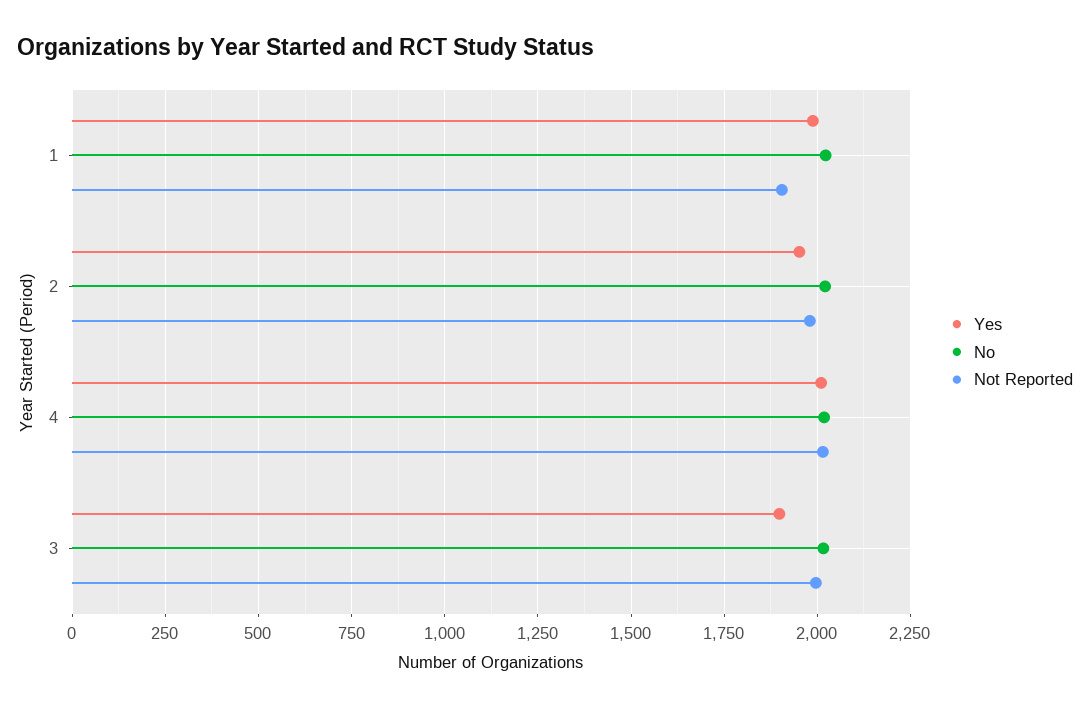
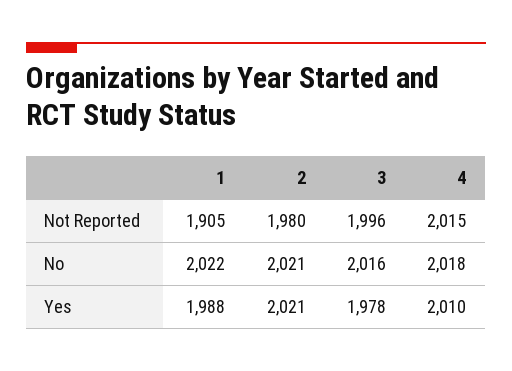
Yes, 2: 1950 -> 2021
Yes, 3: 1900 -> 1978

